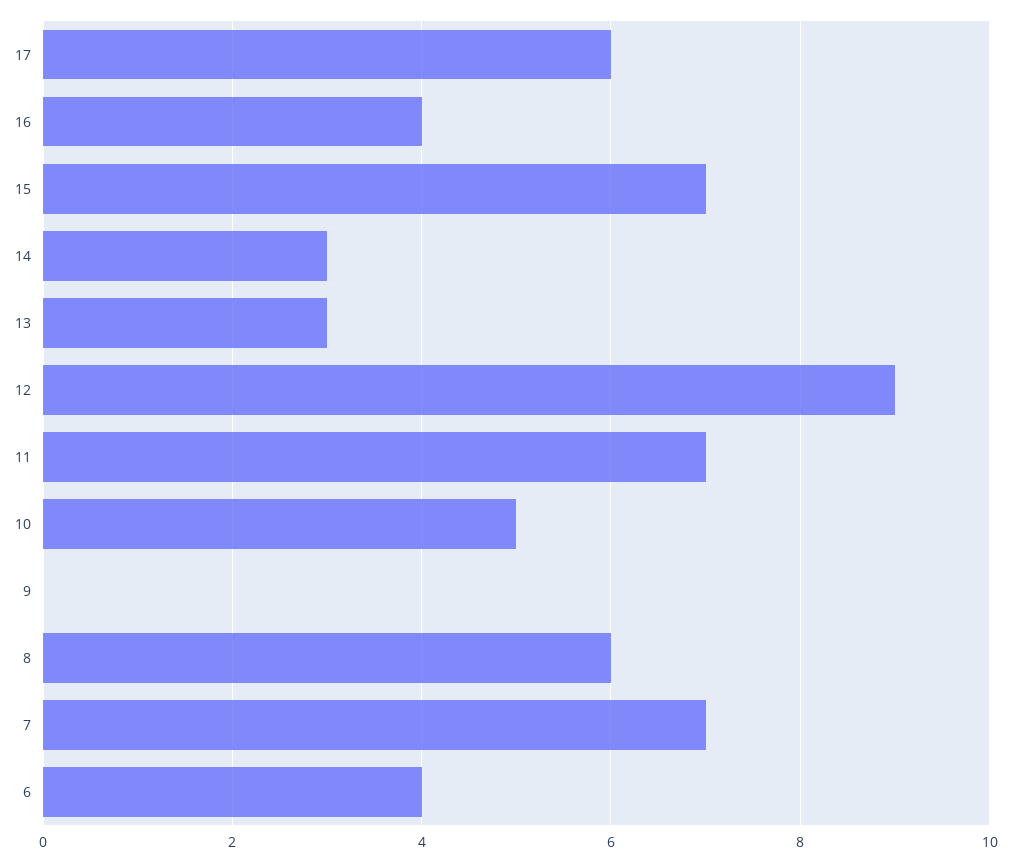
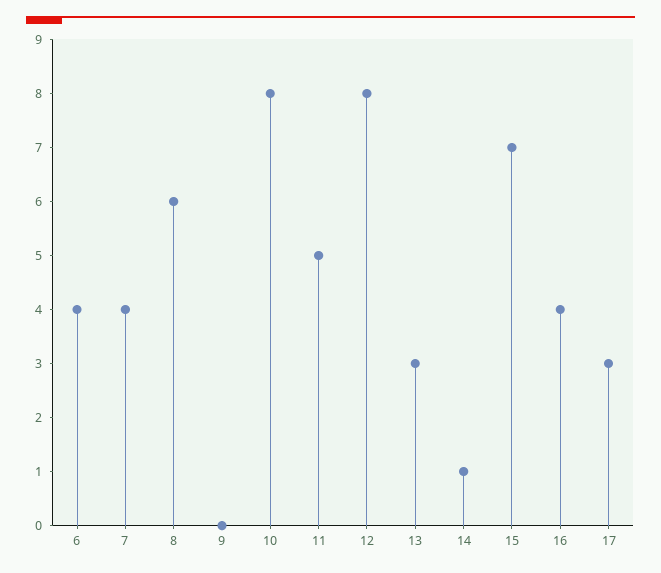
17: 6 -> 3
14: 3 -> 1
12: 9 -> 8
11: 7 -> 5
10: 5 -> 8
7: 7 -> 4

